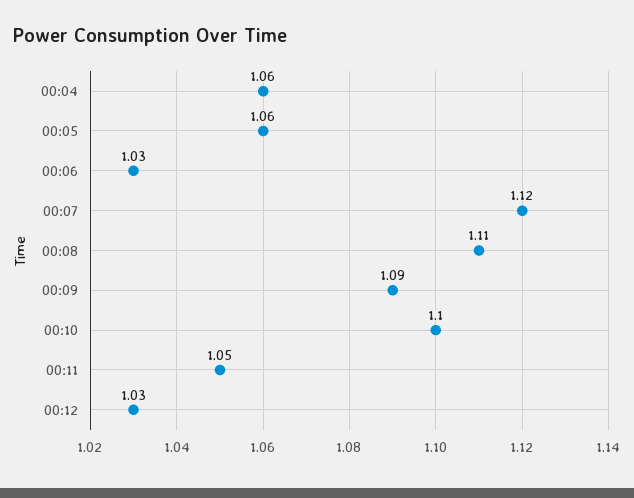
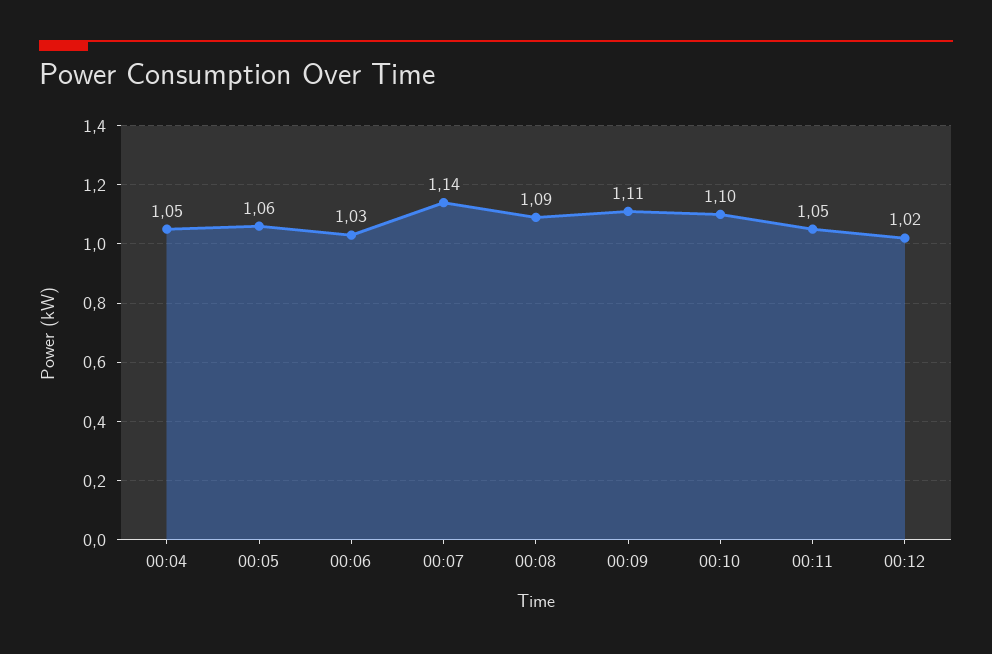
00:04: 1.06 -> 1.05
00:07: 1.12 -> 1.14
00:08: 1.11 -> 1.09
00:09: 1.09 -> 1.11
00:12: 1.03 -> 1.02

